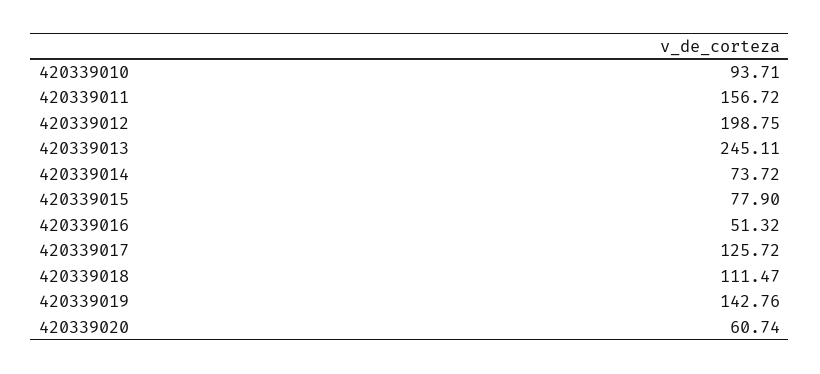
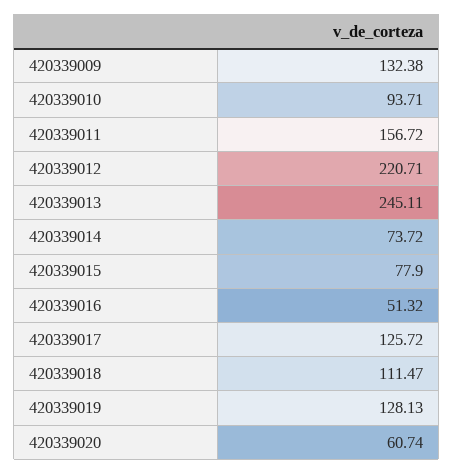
420339012: 198.75 -> 220.71
420339019: 142.76 -> 128.13
420339009: none -> 132.38

